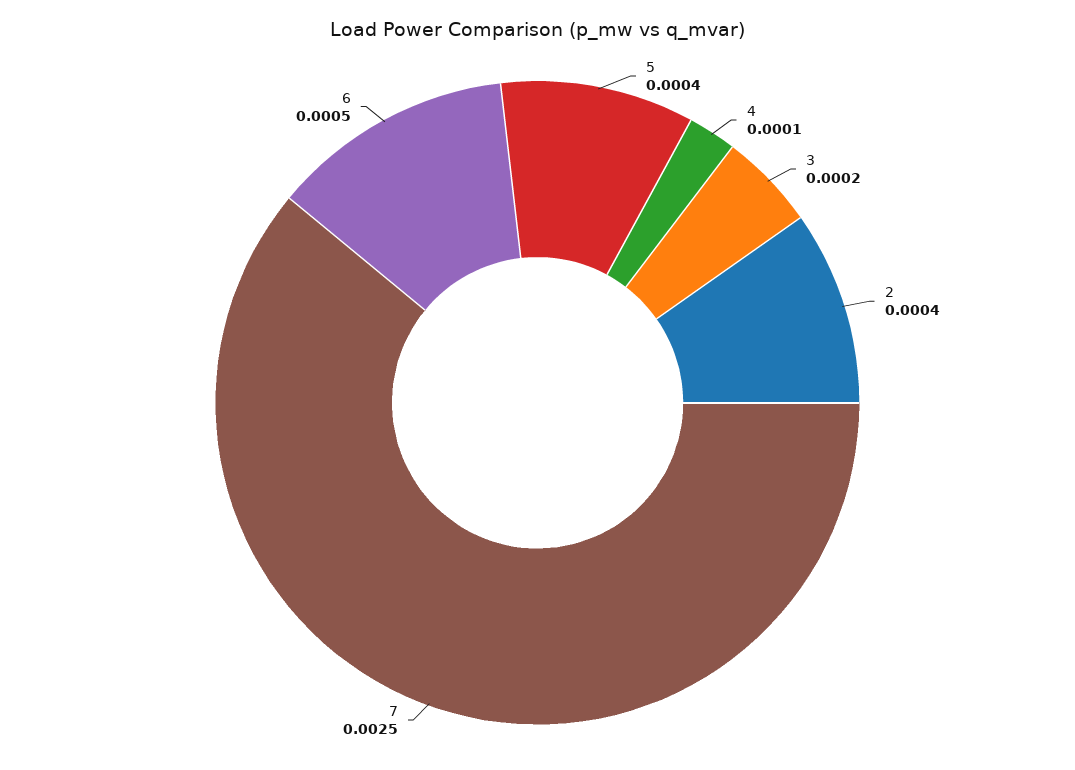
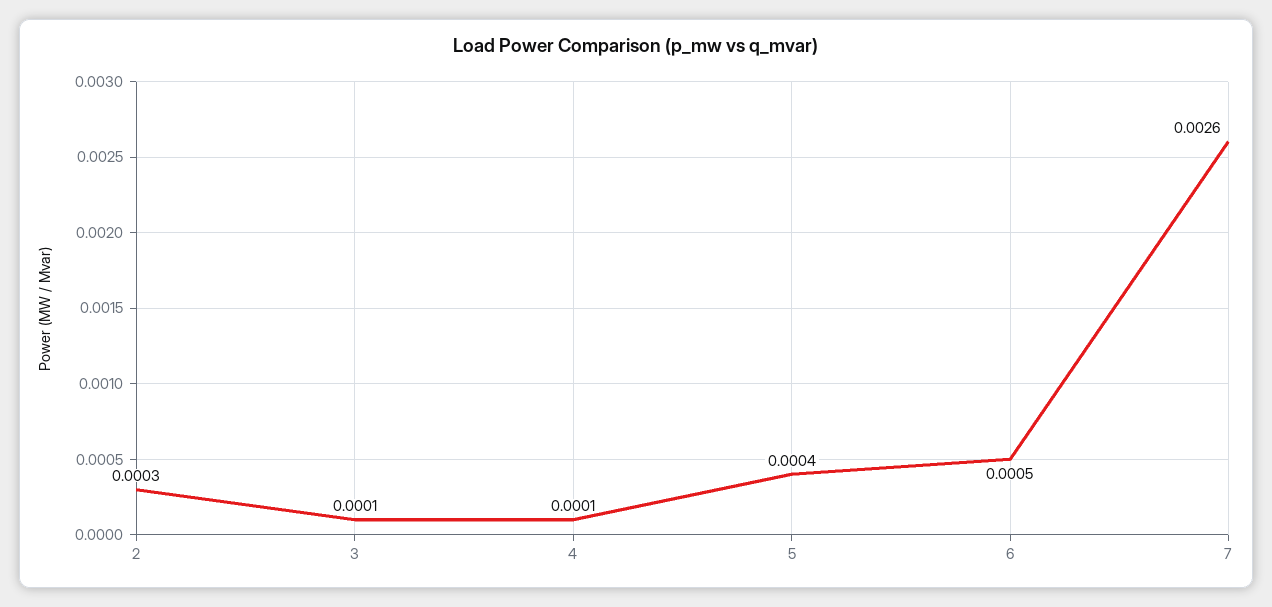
3: 0.0002 -> 0.0001
2: 0.0004 -> 0.0003
7: 0.0025 -> 0.0026

